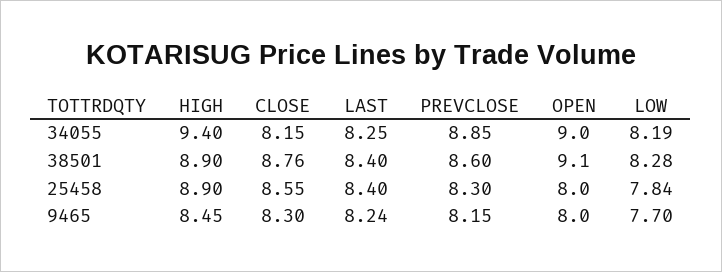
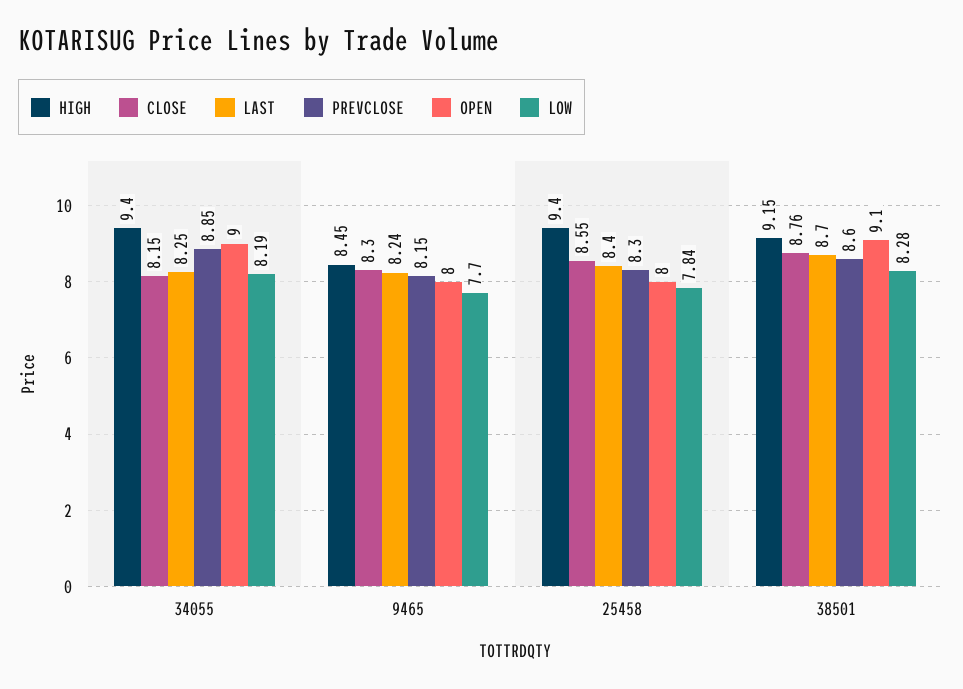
HIGH, 38501: 8.9 -> 9.15
LAST, 38501: 8.4 -> 8.7
HIGH, 25458: 8.9 -> 9.4

